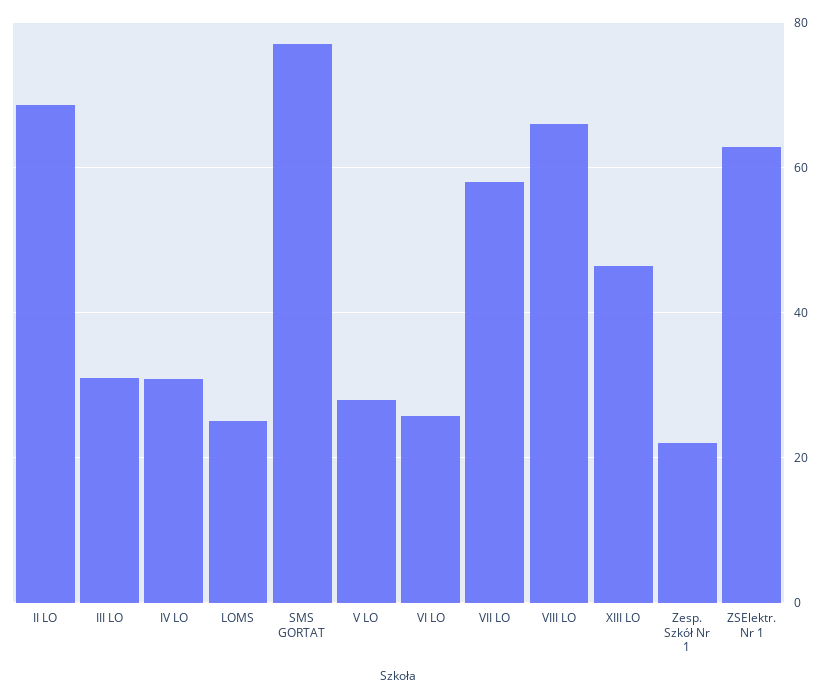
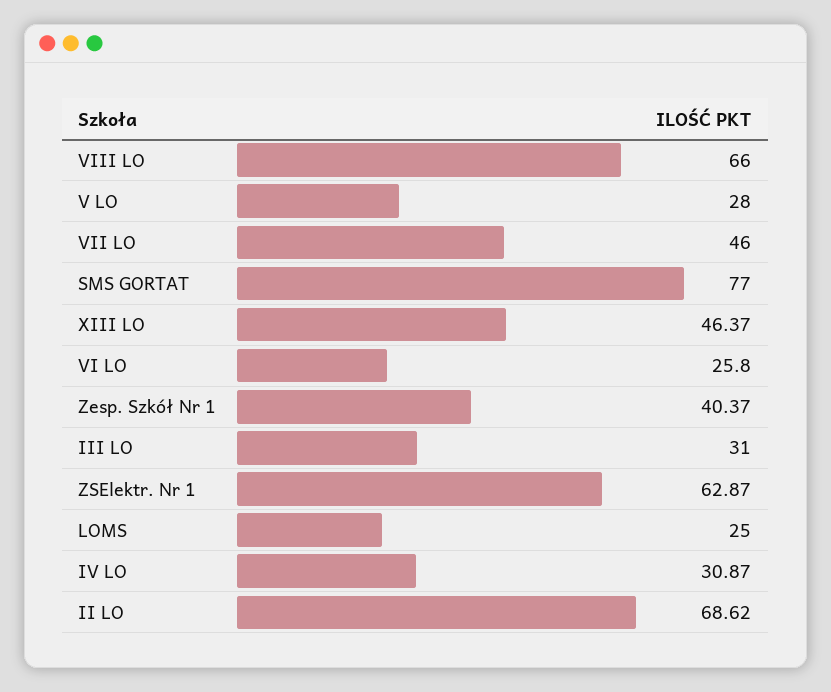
VII LO: 58 -> 46
Zesp. Szkół Nr 1: 22 -> 40.37

